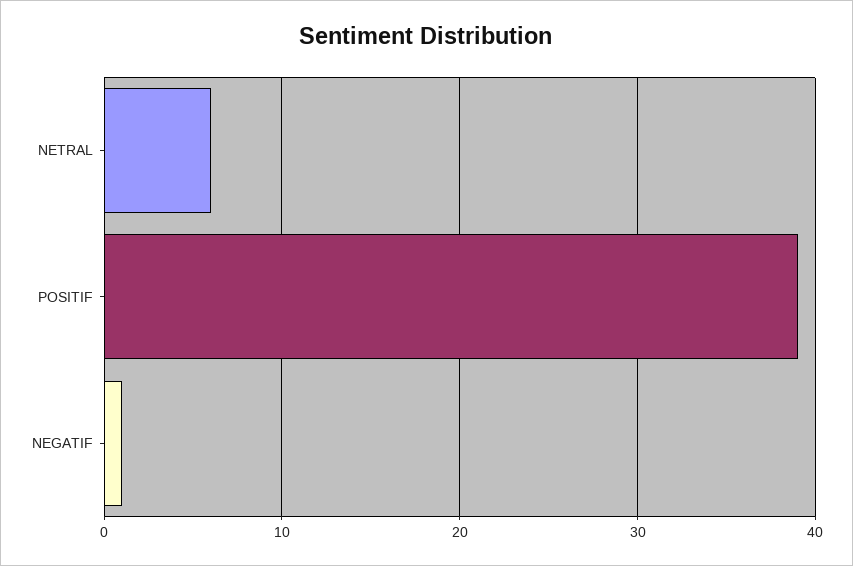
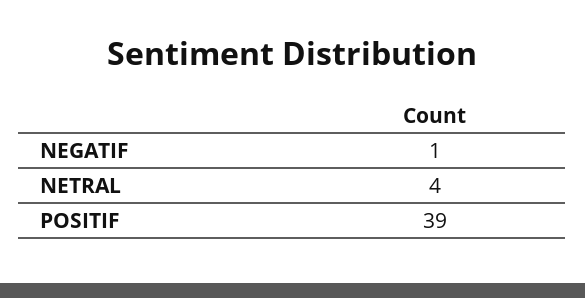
NETRAL: 6 -> 4

